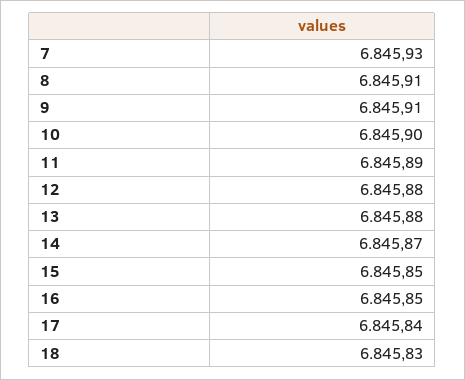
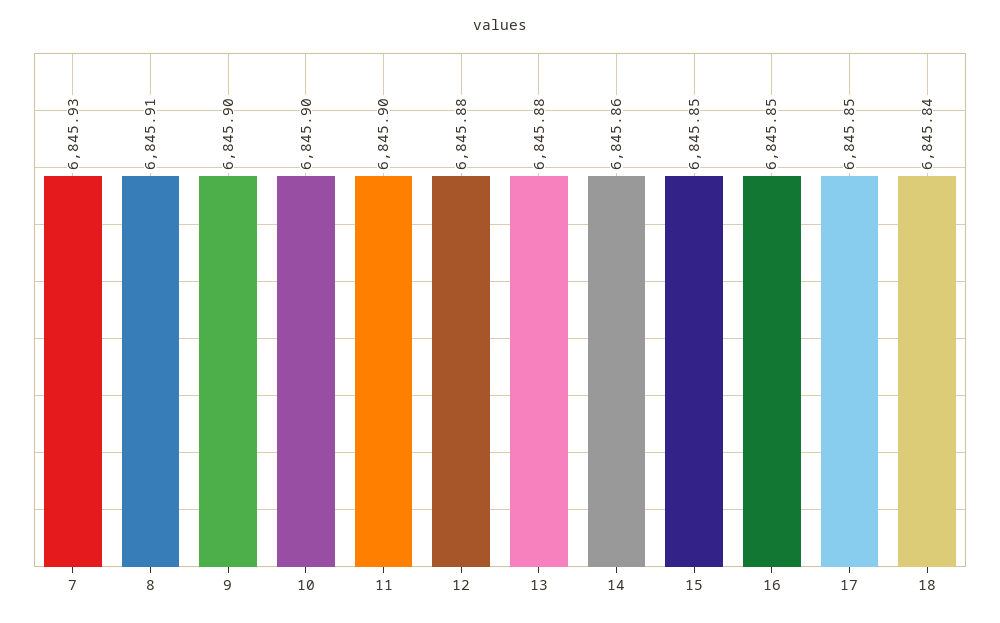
9: 6845.91 -> 6845.9
11: 6845.89 -> 6845.9
14: 6845.87 -> 6845.86
17: 6845.84 -> 6845.85
18: 6845.83 -> 6845.84

